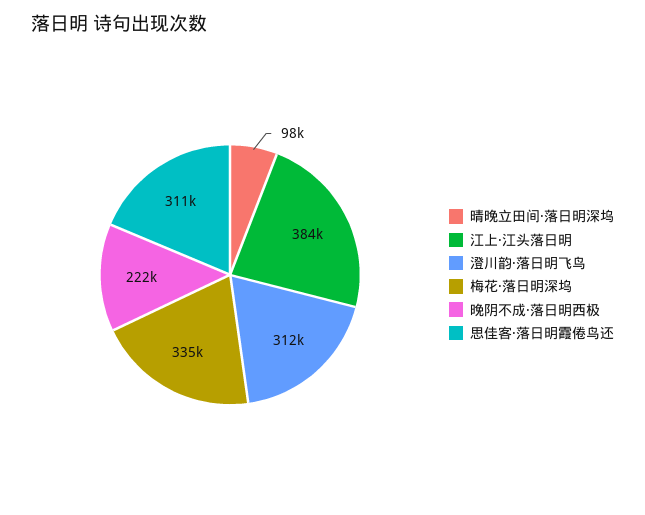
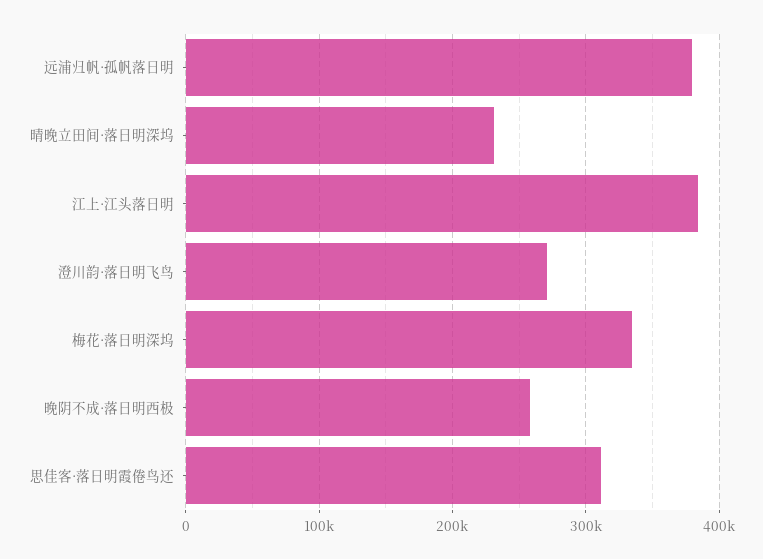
晴晚立田间·落日明深坞: 98000 -> 230000
澄川韵·落日明飞鸟: 312000 -> 270000
晚阴不成·落日明西极: 222000 -> 260000
远浦归帆·孤帆落日明: none -> 380000

